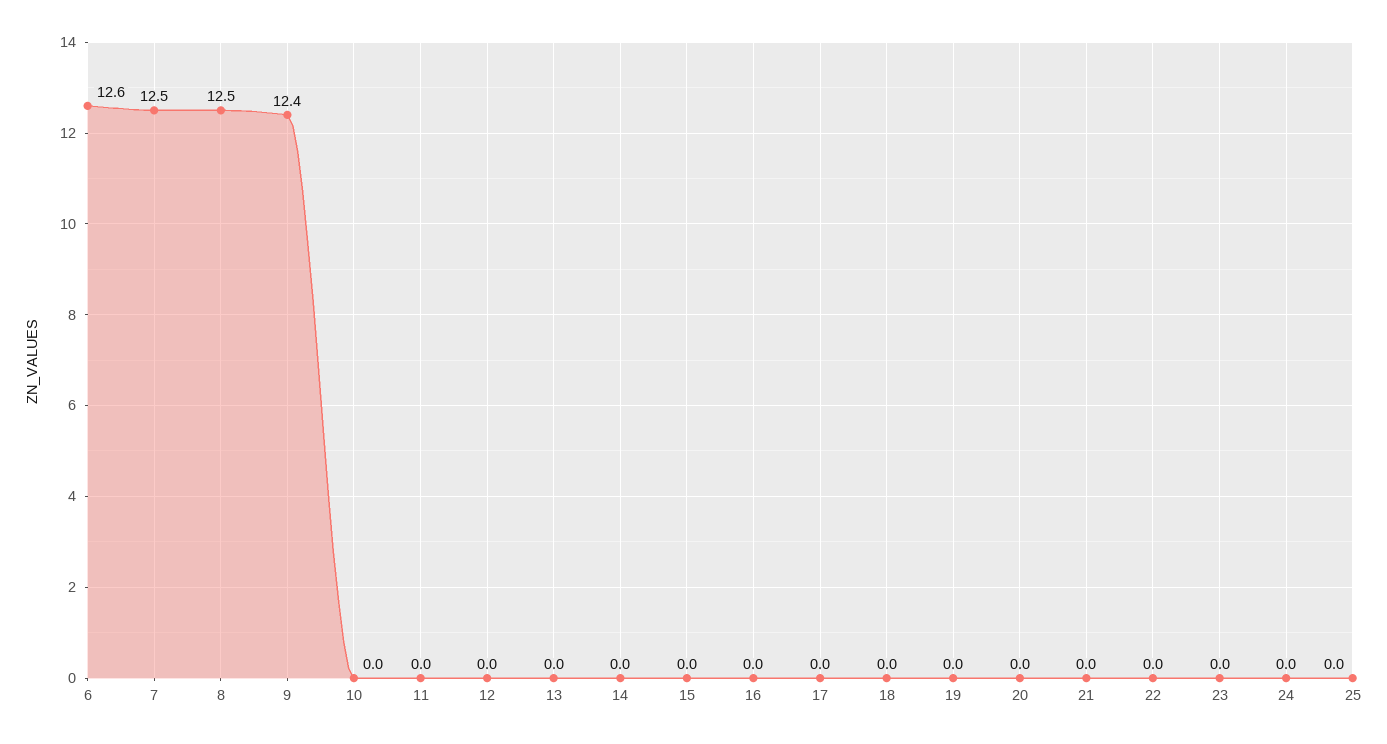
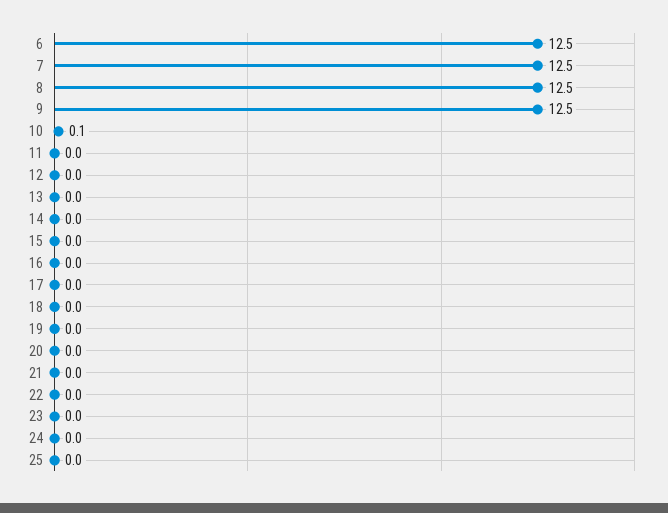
6: 12.6 -> 12.5
9: 12.4 -> 12.5
10: 0 -> 0.1

